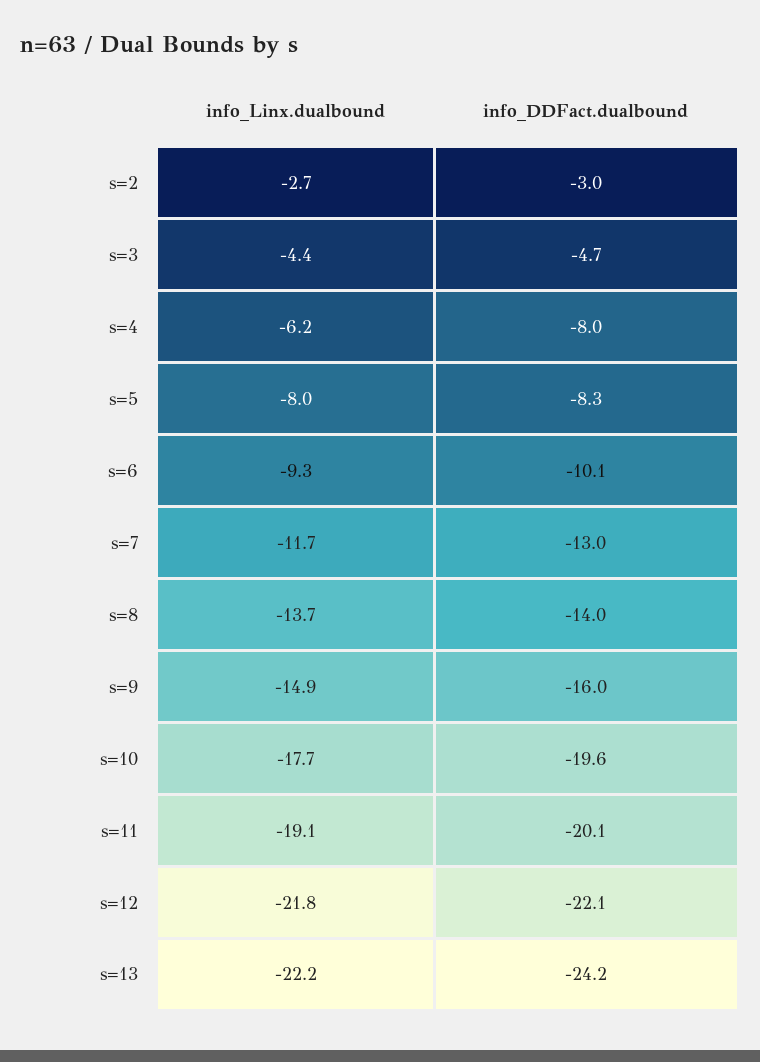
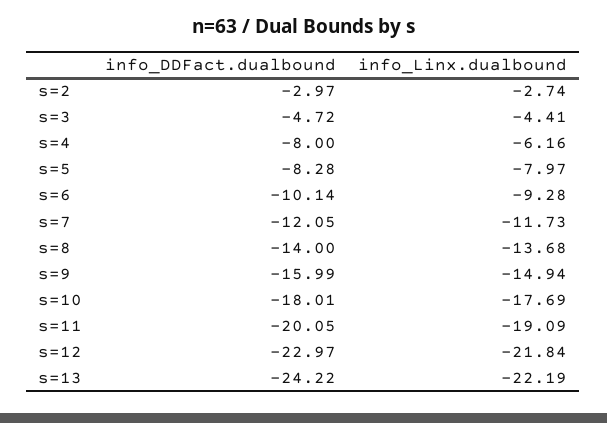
info_DDFact.dualbound, s=7: -13 -> -12.05
info_DDFact.dualbound, s=10: -19.6 -> -18.01
info_DDFact.dualbound, s=12: -22.1 -> -22.97

